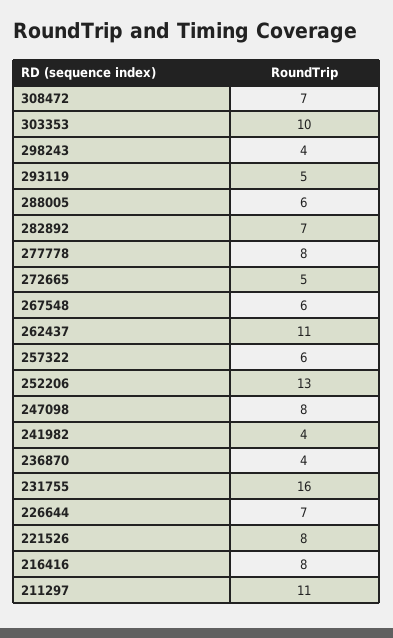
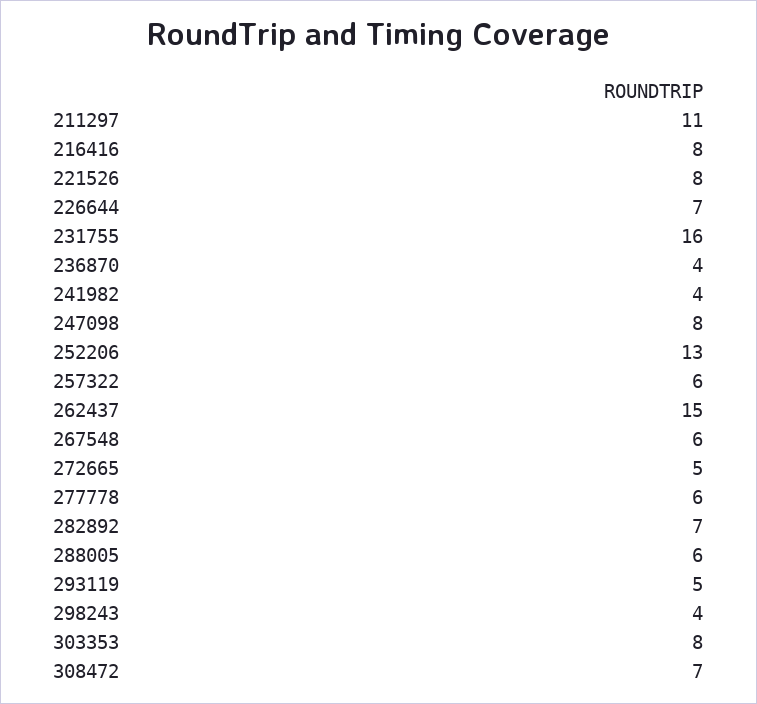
303353: 10 -> 8
277778: 8 -> 6
262437: 11 -> 15

